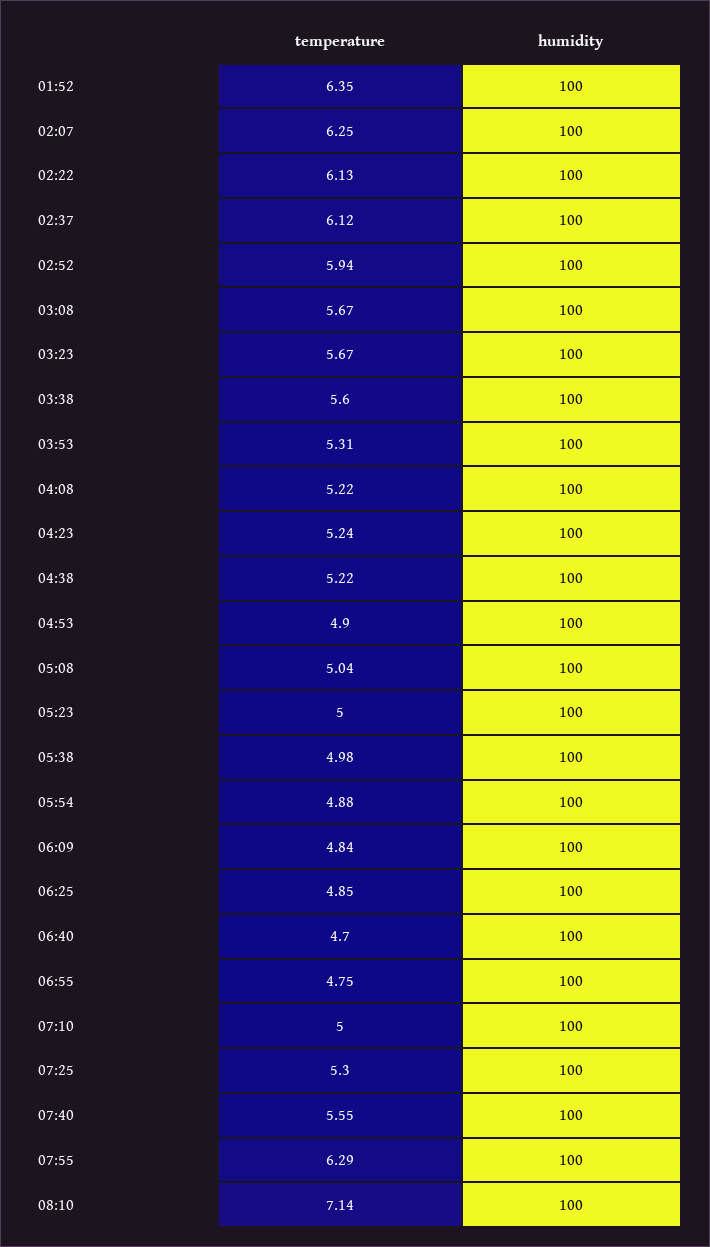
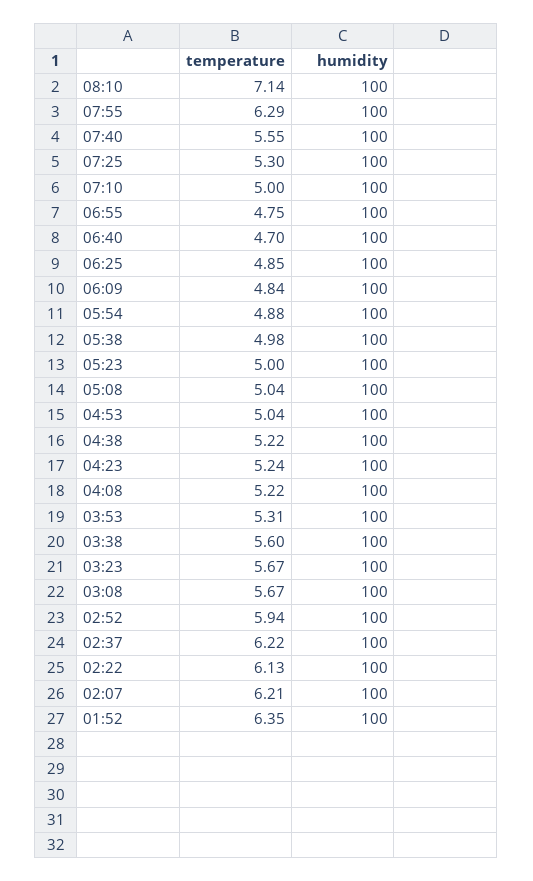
temperature, 02:07: 6.25 -> 6.21
temperature, 02:37: 6.12 -> 6.22
temperature, 04:53: 4.9 -> 5.04

